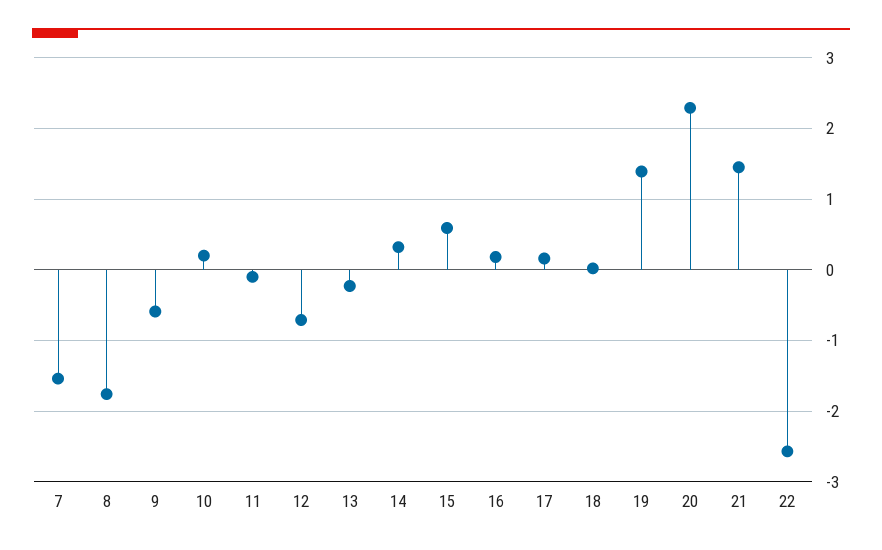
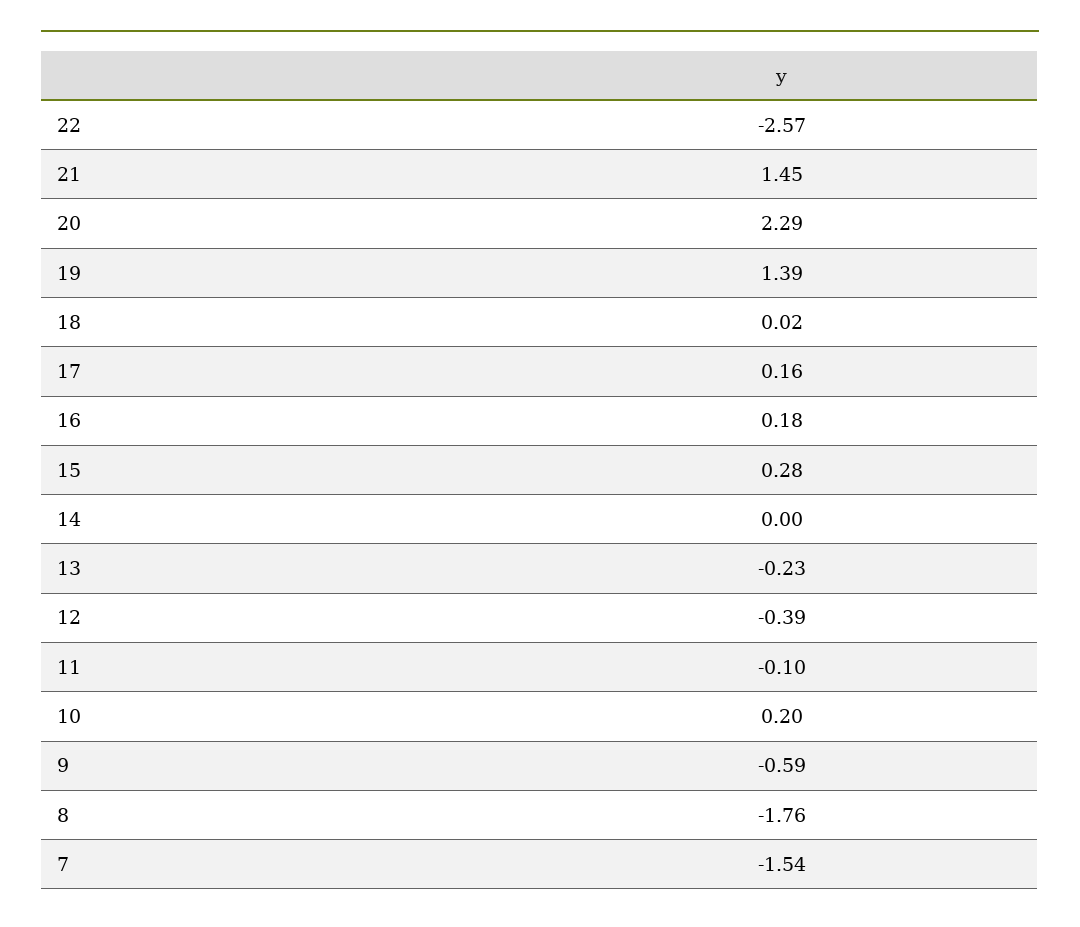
12: -0.7 -> -0.39
14: 0.3 -> 0
15: 0.6 -> 0.28

